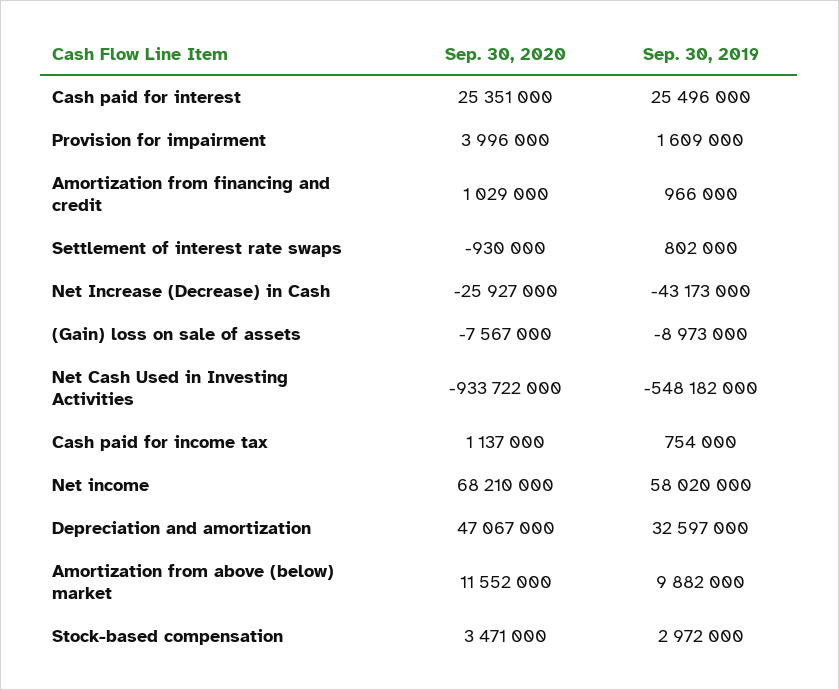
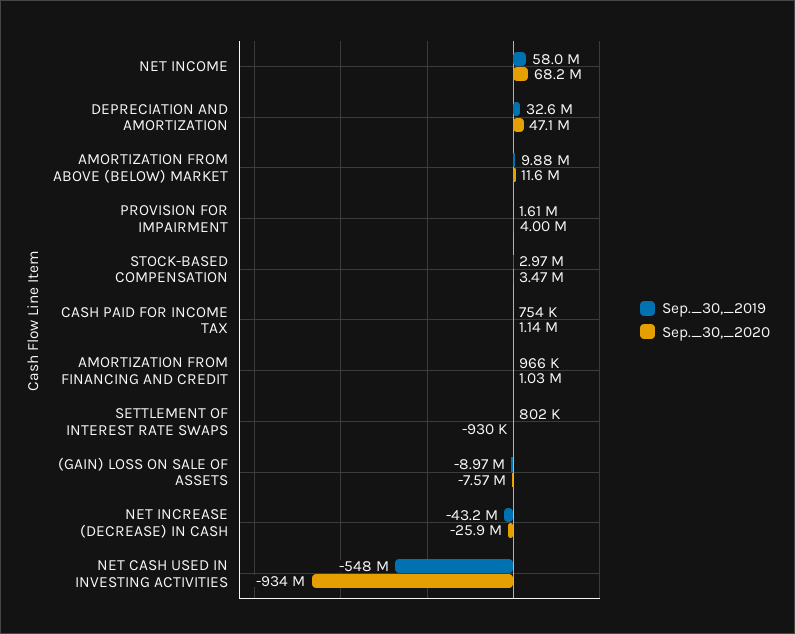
Sep. 30, 2020, Cash paid for interest: 25351000 -> none
Sep. 30, 2019, Cash paid for interest: 25496000 -> none

